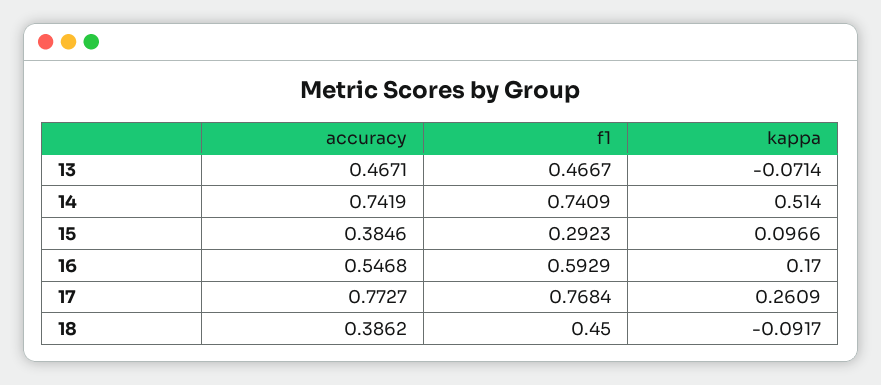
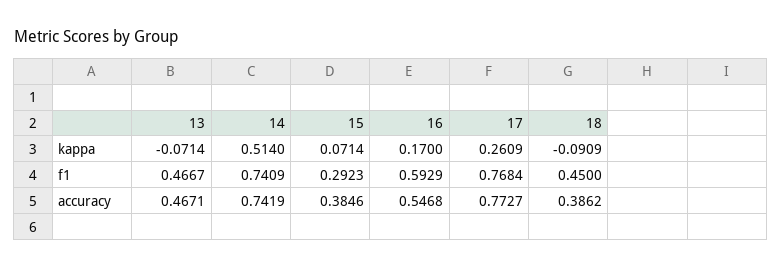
kappa, 15: 0.0966 -> 0.0714
kappa, 18: -0.0917 -> -0.0909

